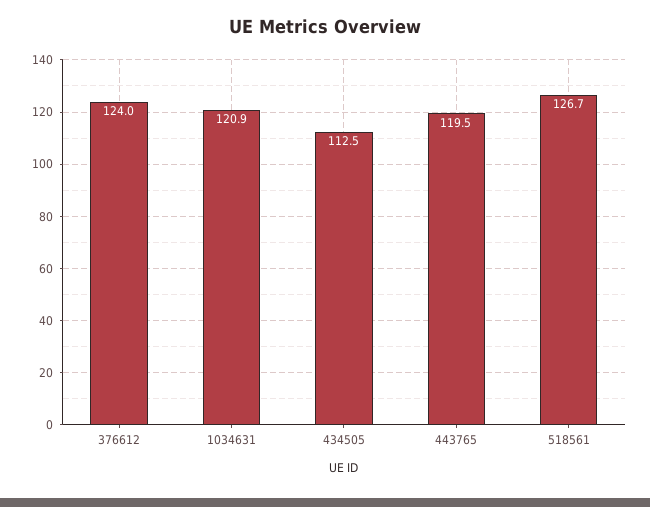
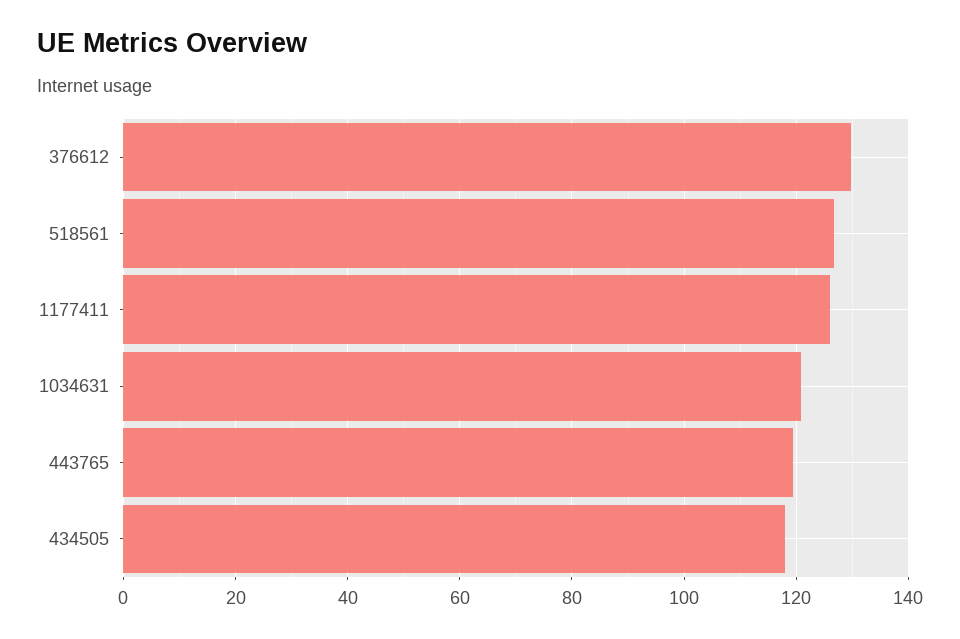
376612: 124 -> 130
434505: 112.5 -> 118
1177411: none -> 126

